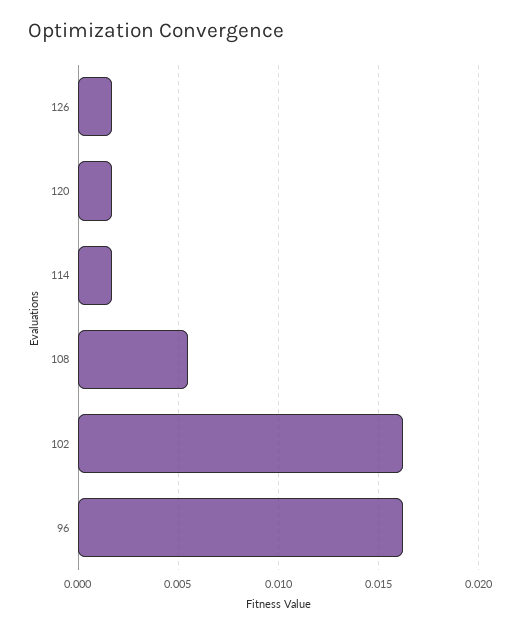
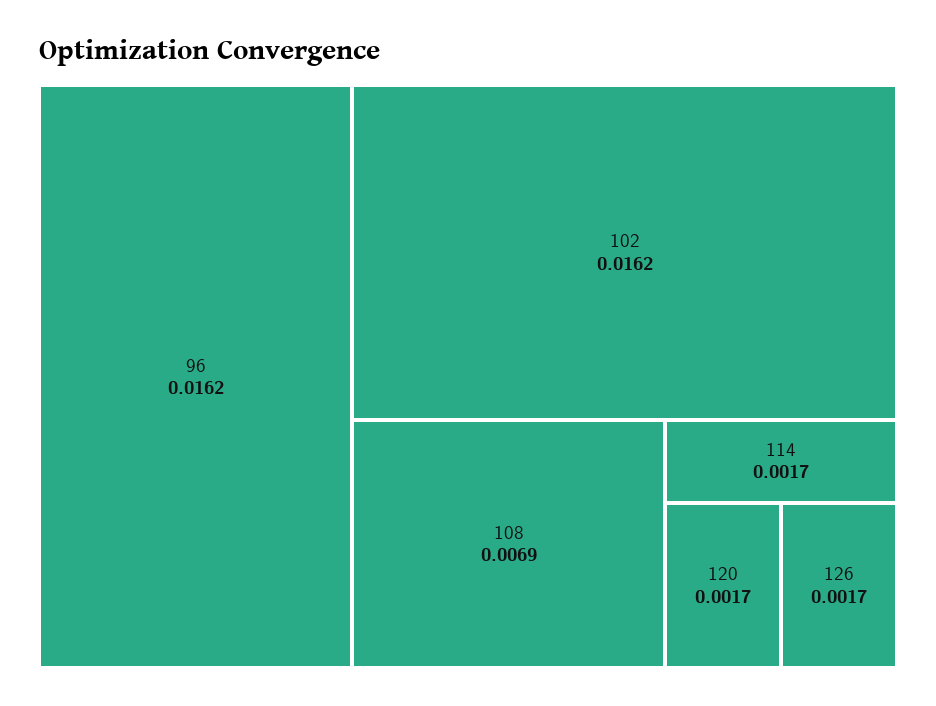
108: 0.0055 -> 0.0069

